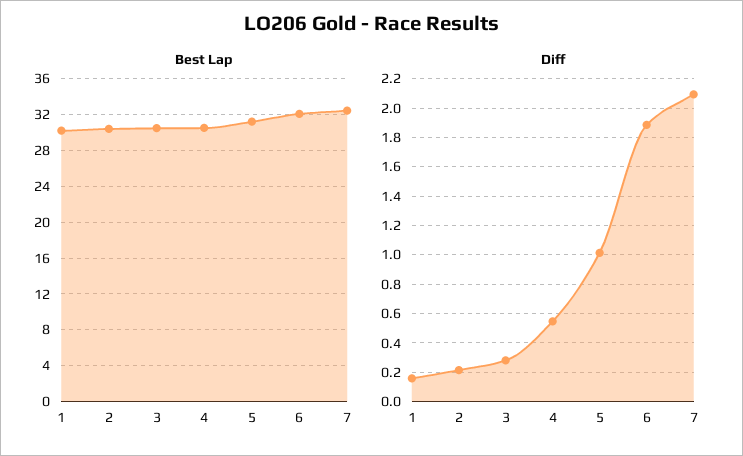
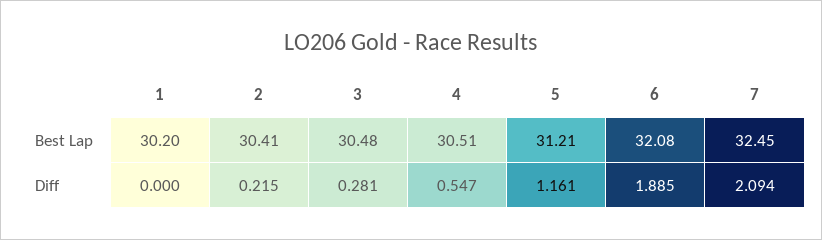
Diff, 1: 0.15 -> 0
Diff, 5: 1 -> 1.161

